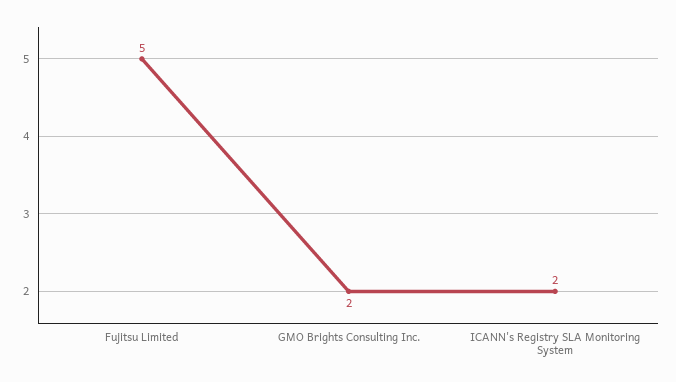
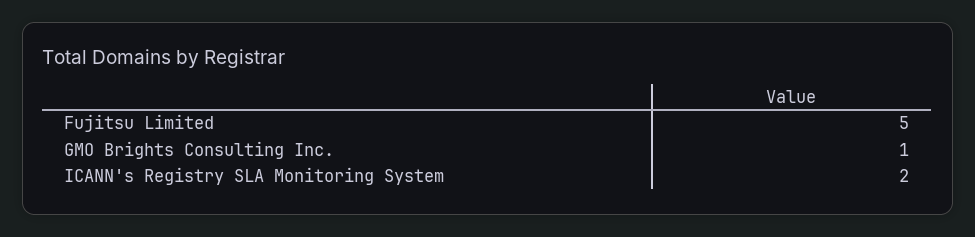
GMO Brights Consulting Inc.: 2 -> 1

